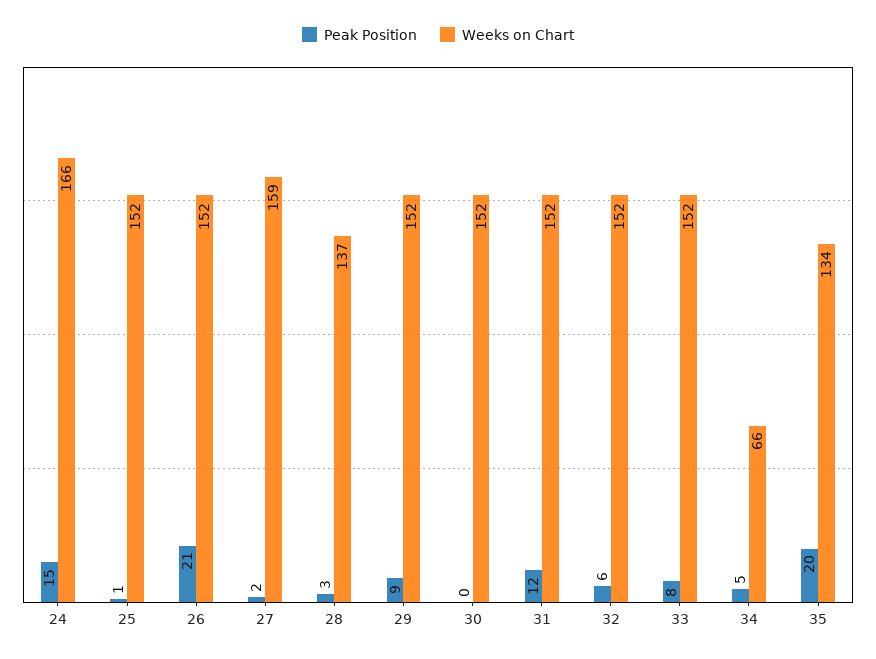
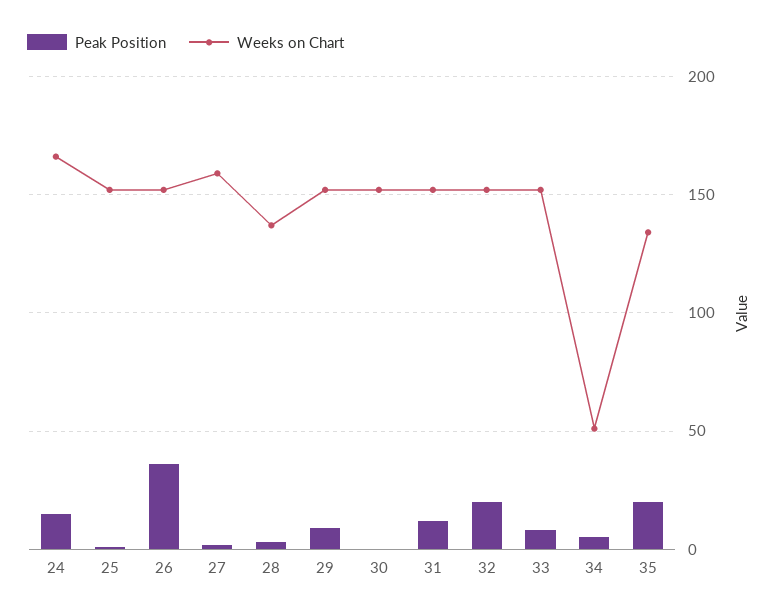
Peak Position, 26: 21 -> 35
Peak Position, 32: 6 -> 20
Weeks on Chart, 34: 66 -> 50

